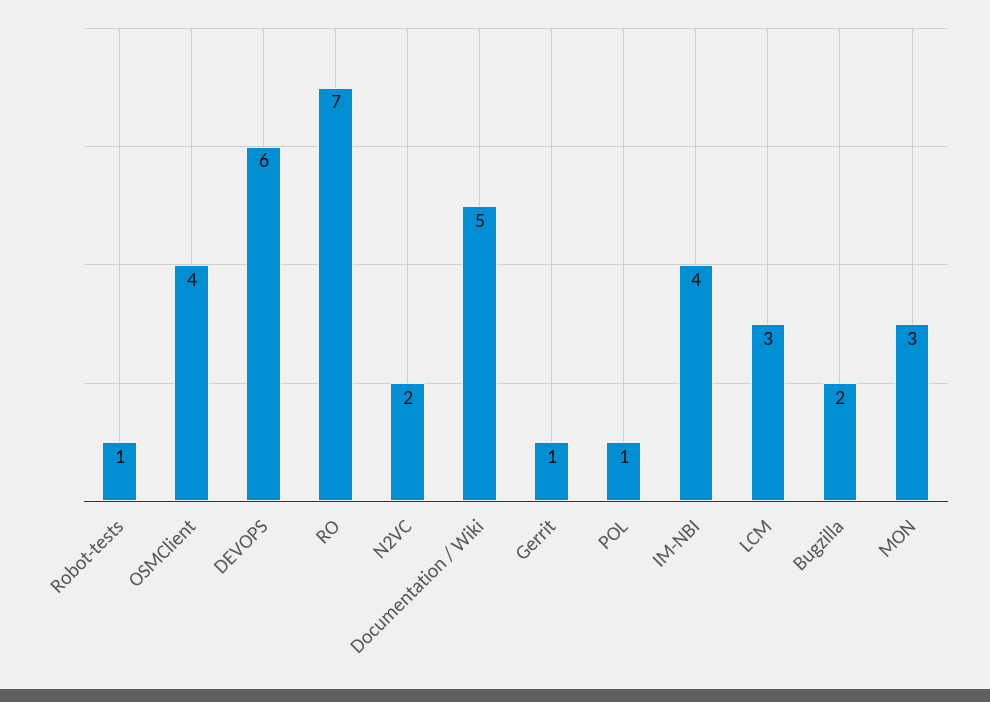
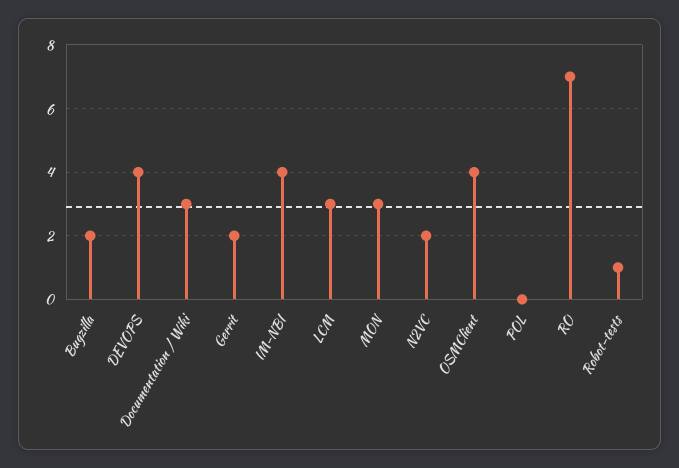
DEVOPS: 6 -> 4
Documentation / Wiki: 5 -> 3
Gerrit: 1 -> 2
POL: 1 -> 0

